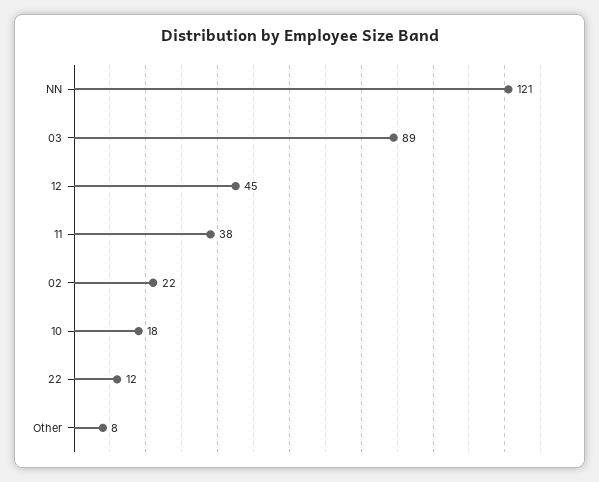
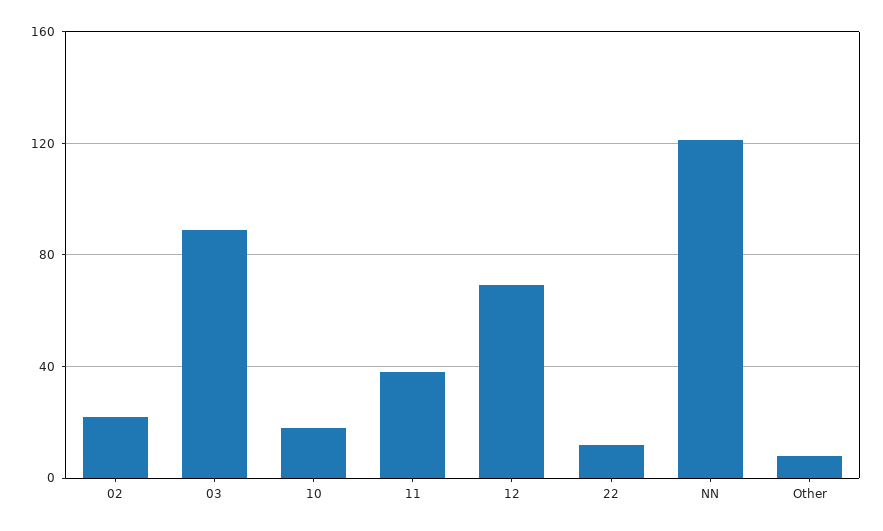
12: 45 -> 70

